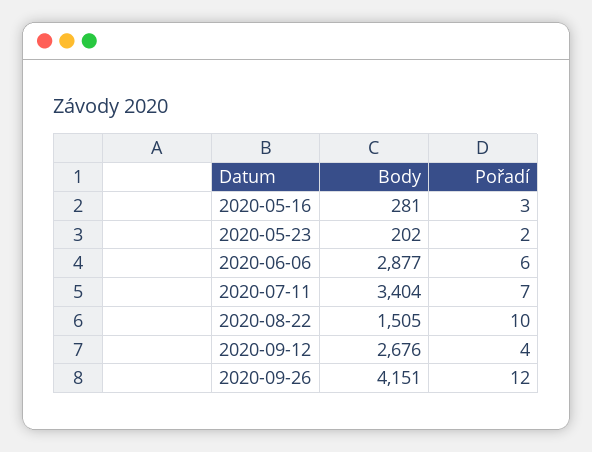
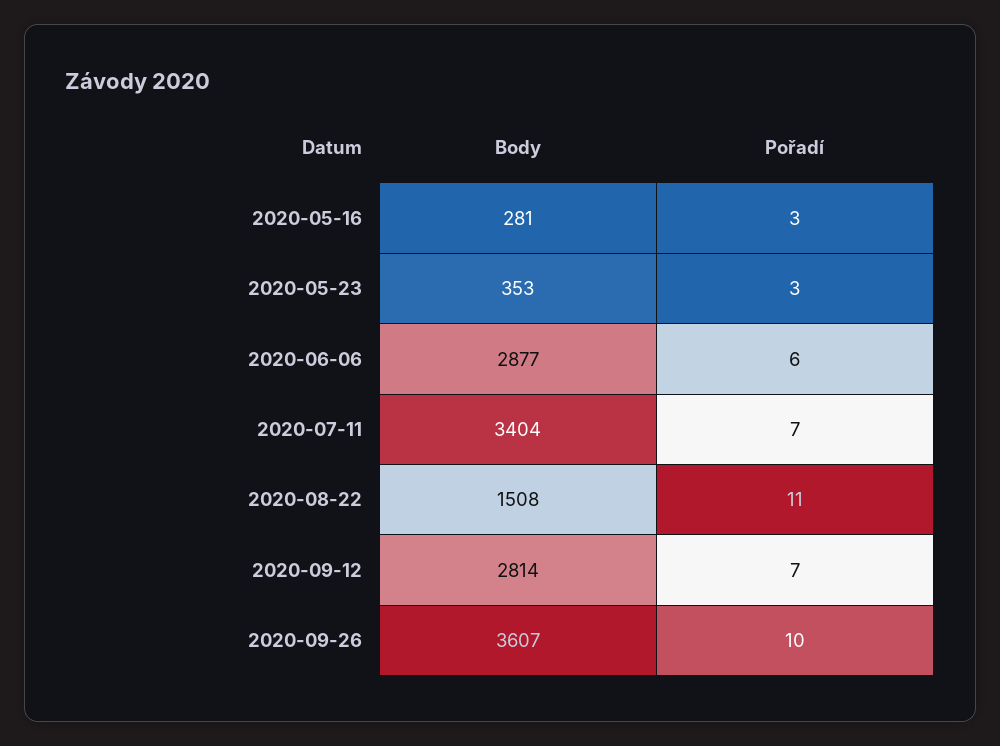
Body, 2020-05-23: 202 -> 353
Pořadí, 2020-05-23: 2 -> 3
Body, 2020-08-22: 1505 -> 1508
Pořadí, 2020-08-22: 10 -> 11
Body, 2020-09-12: 2676 -> 2814
Pořadí, 2020-09-12: 4 -> 7
Body, 2020-09-26: 4151 -> 3607
Pořadí, 2020-09-26: 12 -> 10

